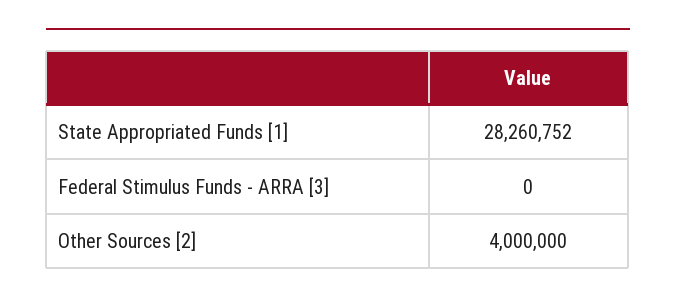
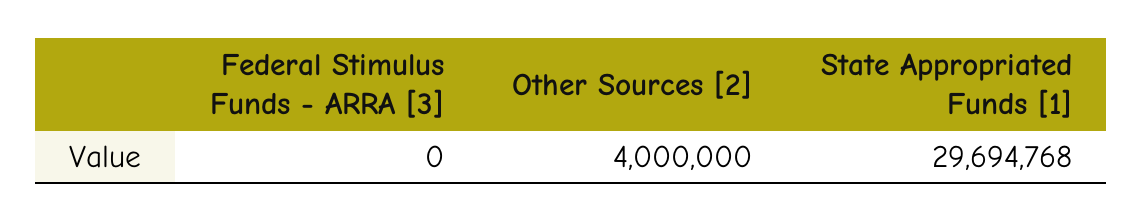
State Appropriated Funds [1]: 28260752 -> 29694768

